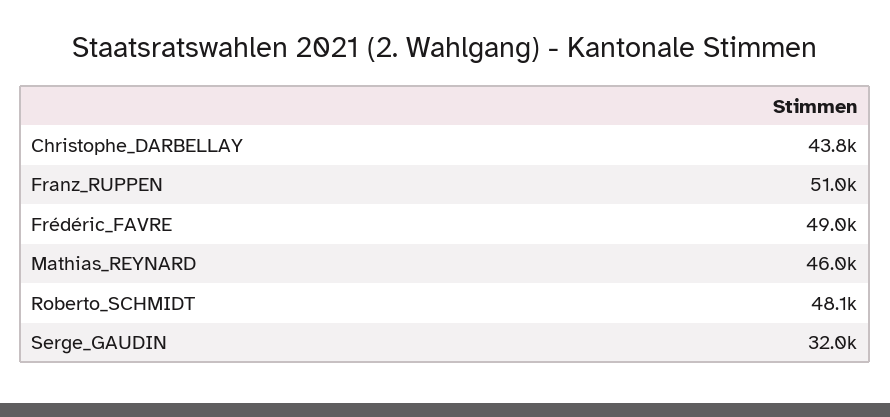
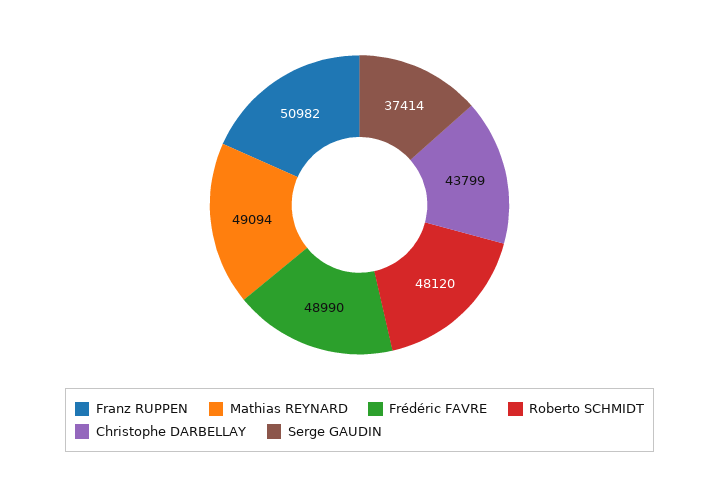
Mathias_REYNARD: 46000 -> 49094
Serge_GAUDIN: 32000 -> 37414

